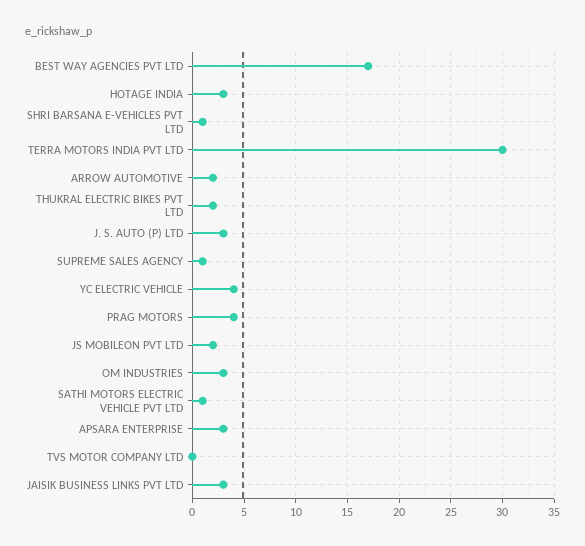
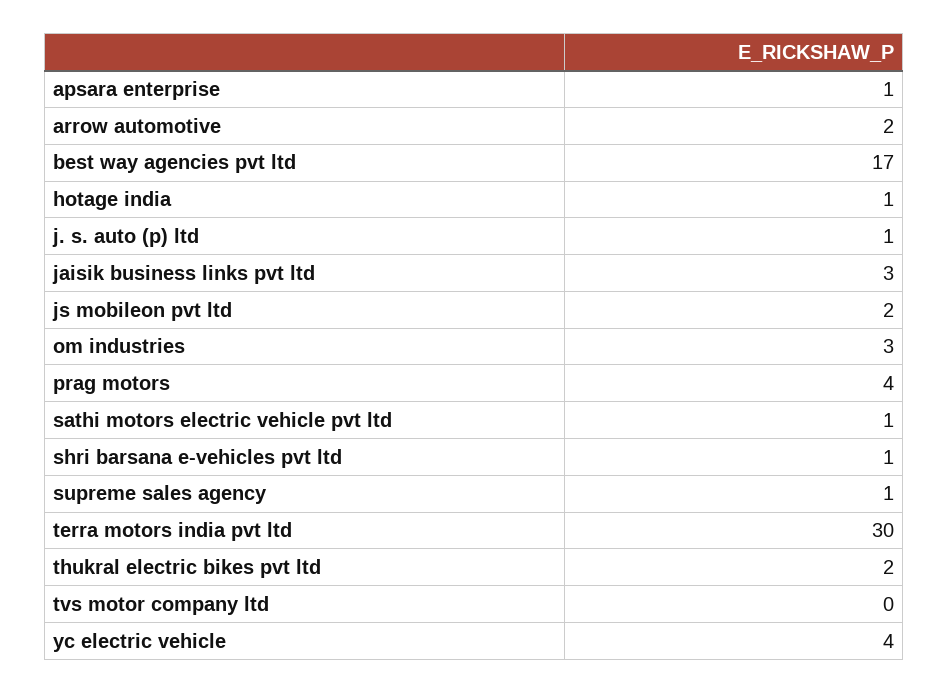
HOTAGE INDIA: 3 -> 1
J. S. AUTO (P) LTD: 3 -> 1
APSARA ENTERPRISE: 3 -> 1

